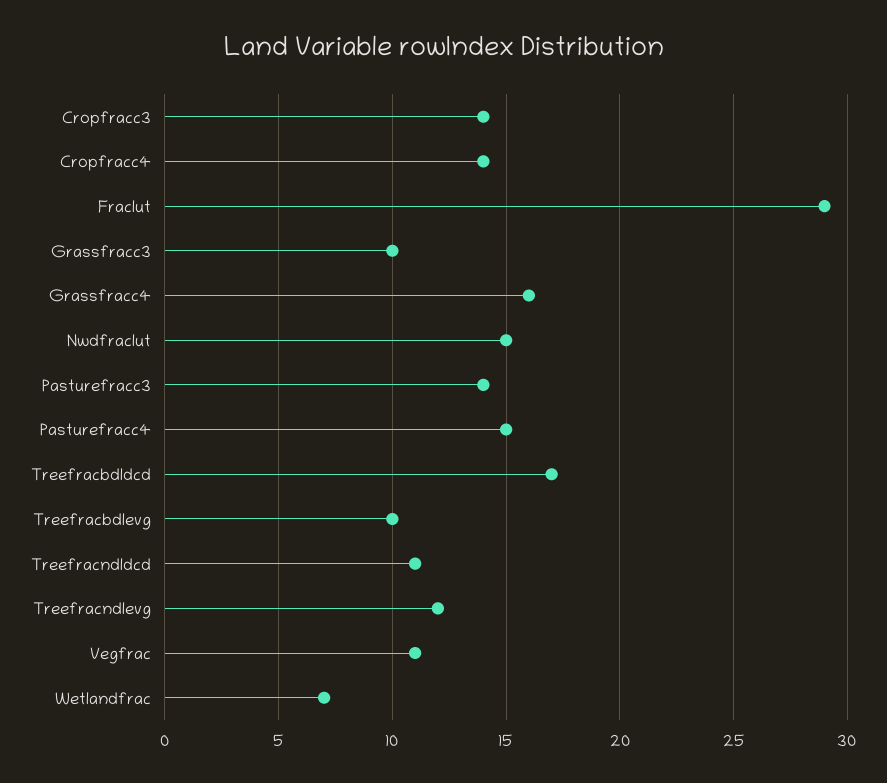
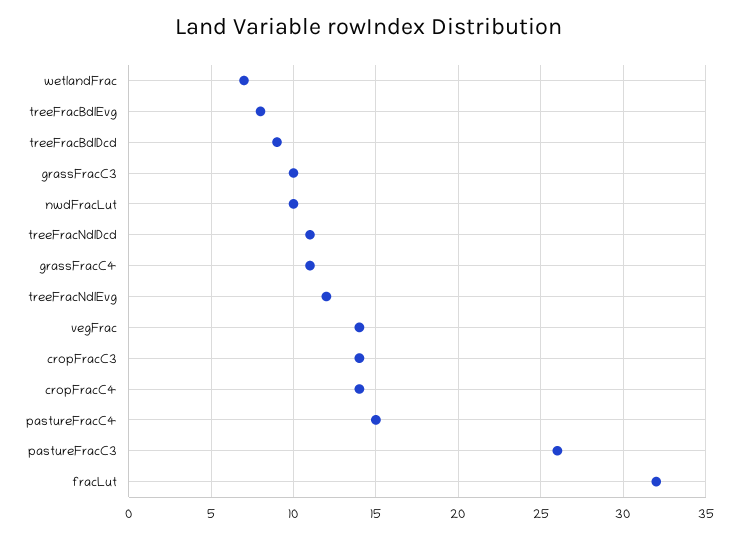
Fraclut: 29 -> 32
Grassfracc4: 16 -> 11
Nwdfraclut: 15 -> 10
Pasturefracc3: 14 -> 26
Treefracbdldcd: 17 -> 9
Treefracbdlevg: 10 -> 8
Vegfrac: 11 -> 14

